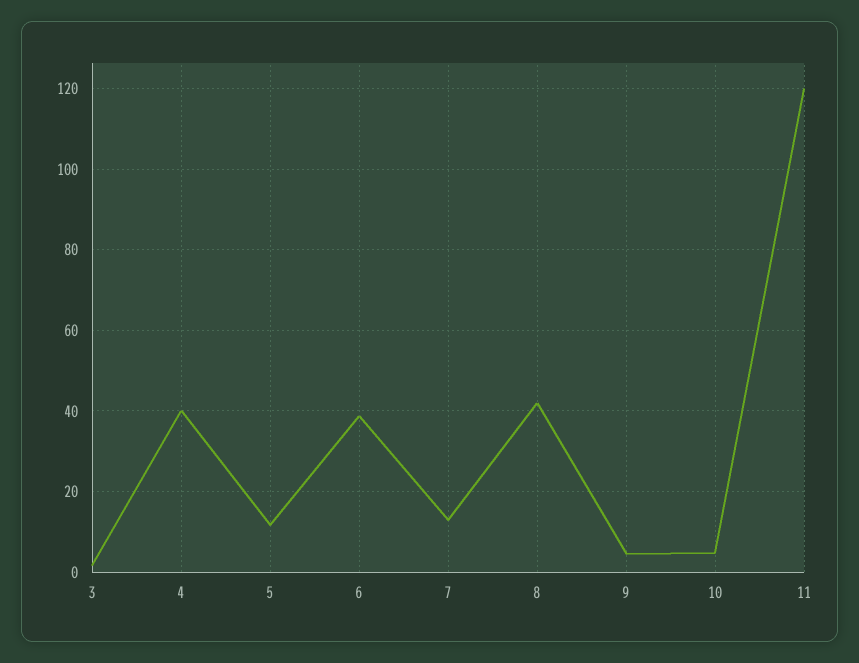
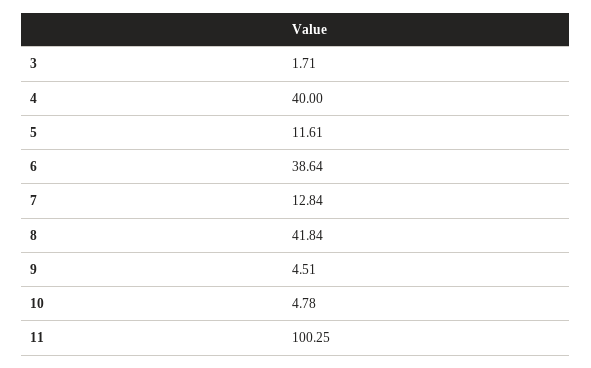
11: 120 -> 100.25

